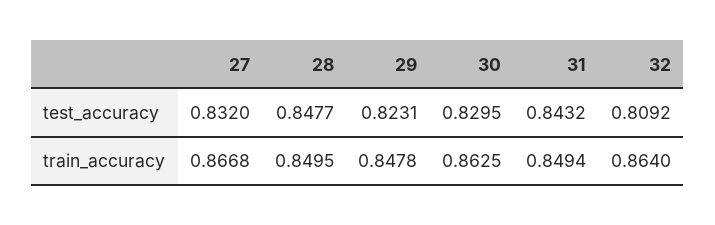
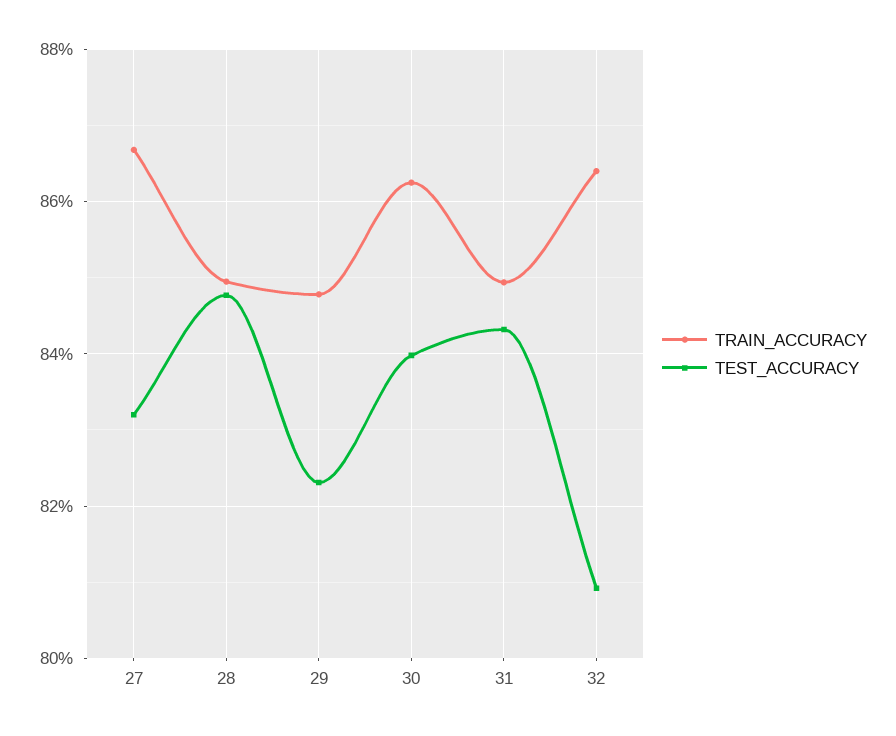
test_accuracy, 30: 0.8295 -> 0.84

